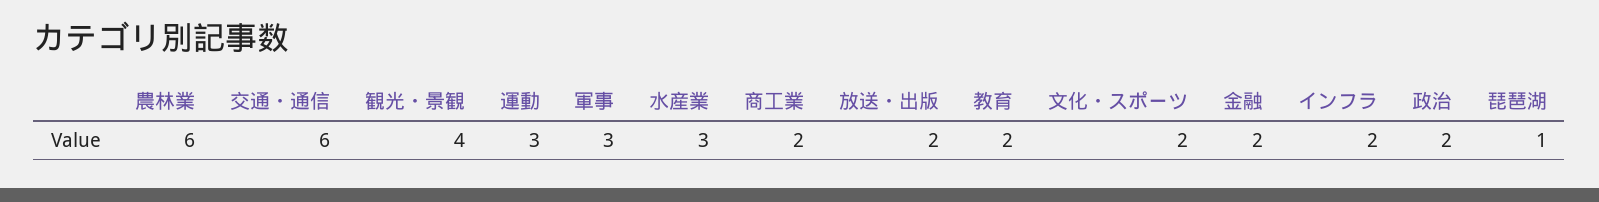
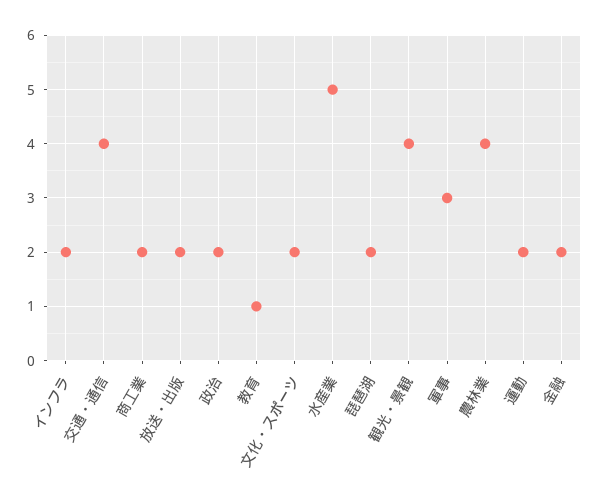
農林業: 6 -> 4
交通・通信: 6 -> 4
運動: 3 -> 2
水産業: 3 -> 5
教育: 2 -> 1
琵琶湖: 1 -> 2

